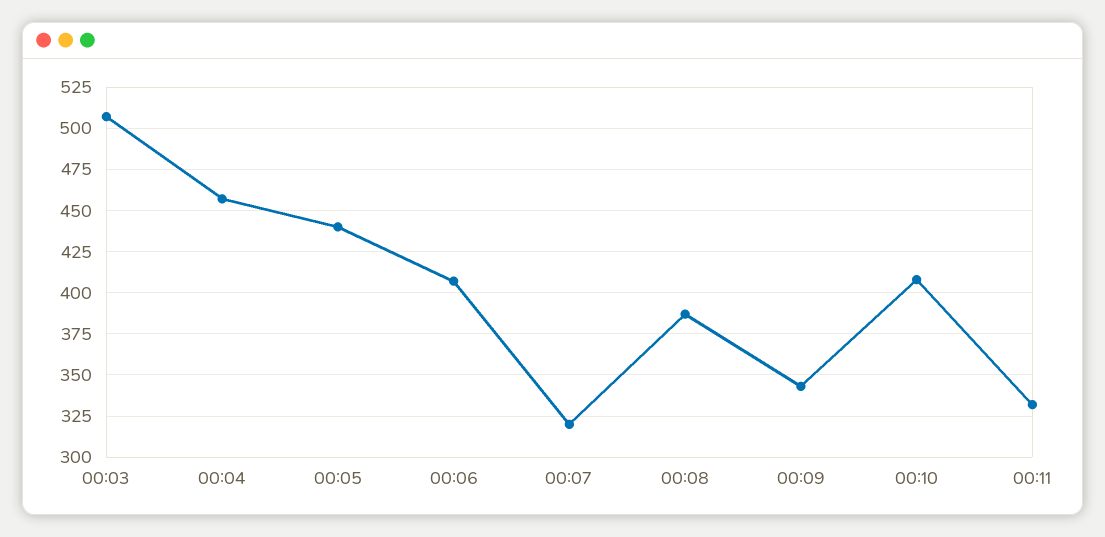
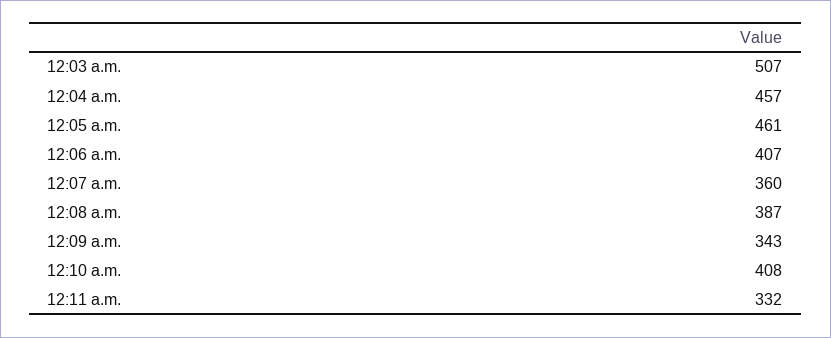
00:05: 440 -> 461
00:07: 320 -> 360

